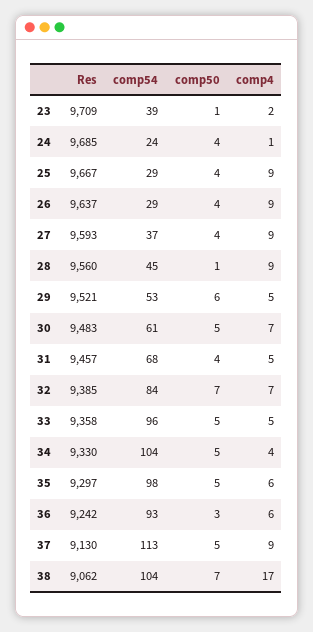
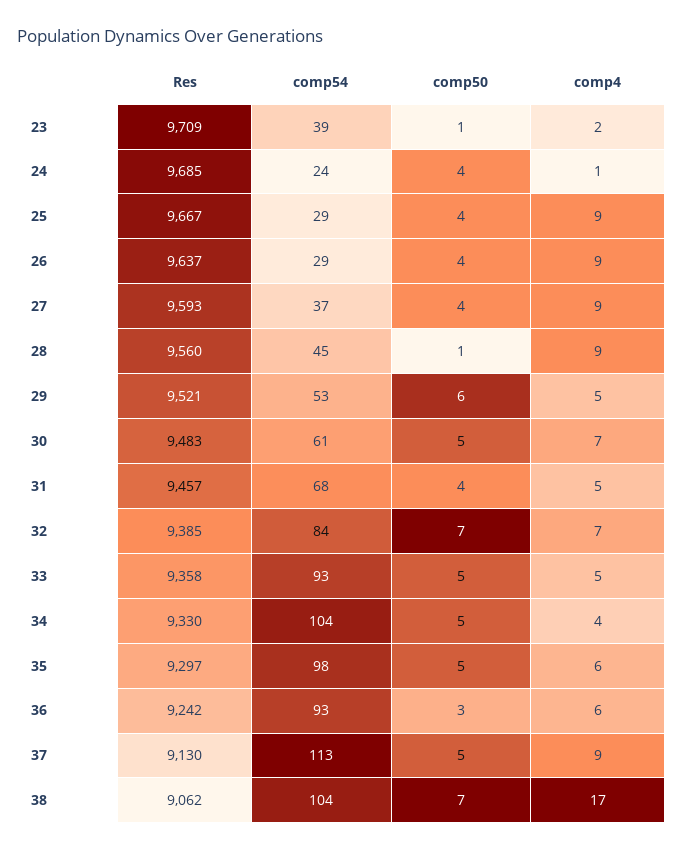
comp54, 33: 96 -> 93

